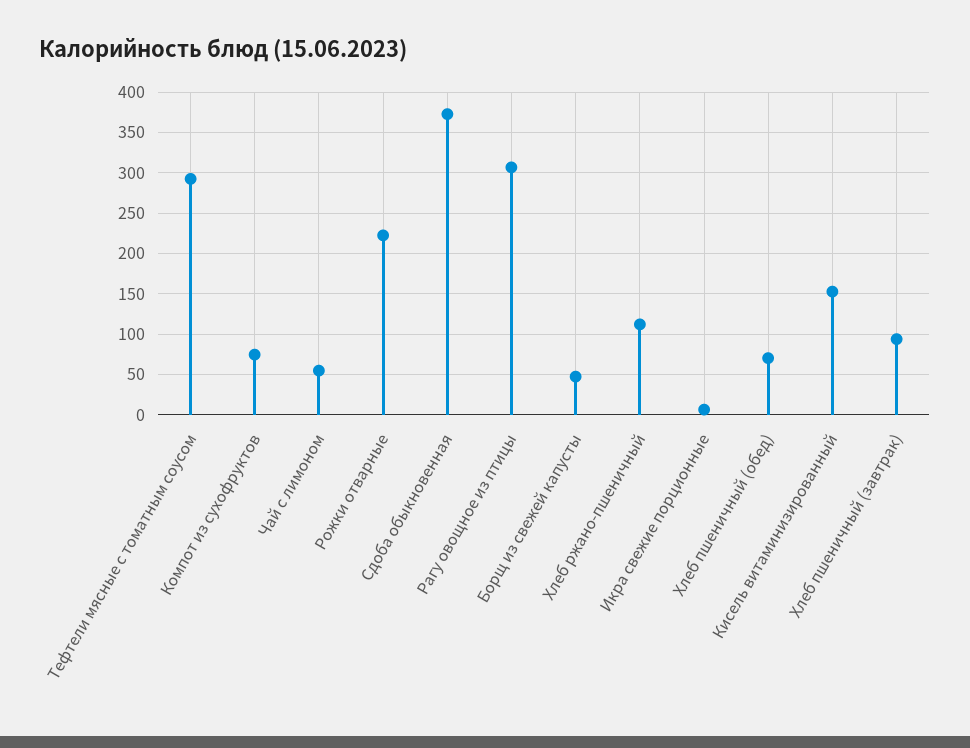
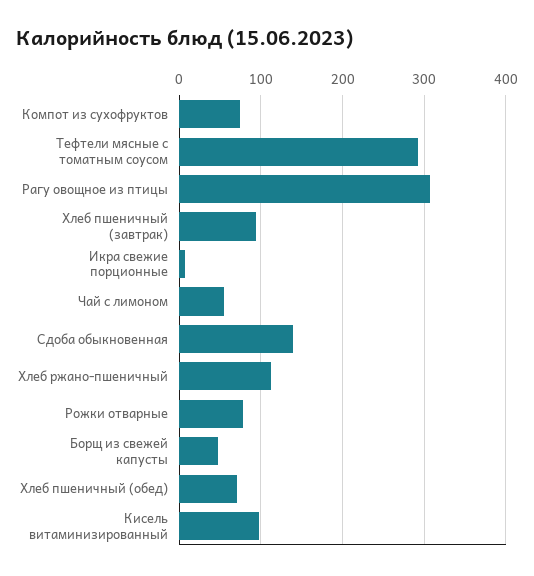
Рожки отварные: 220 -> 80
Сдоба обыкновенная: 370 -> 140
Кисель витаминизированный: 150 -> 100

